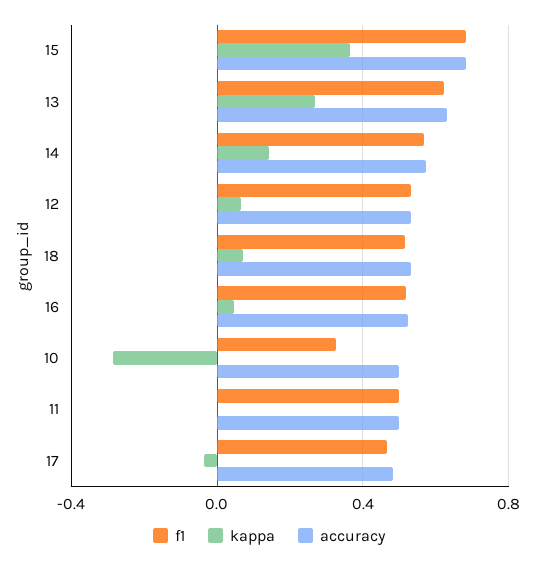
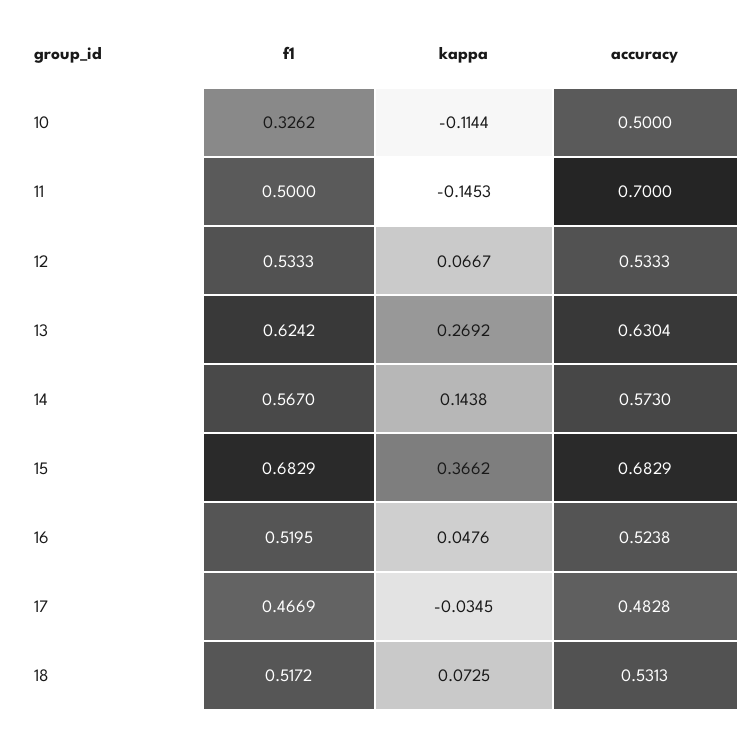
kappa, 10: -0.3 -> -0.1144
kappa, 11: 0 -> -0.1453
accuracy, 11: 0.5 -> 0.7

